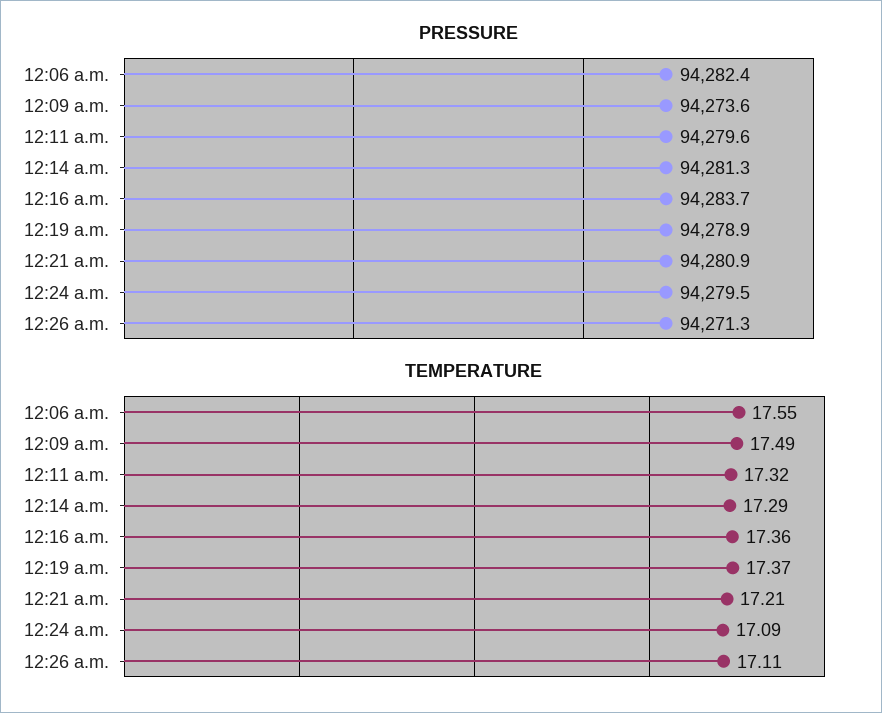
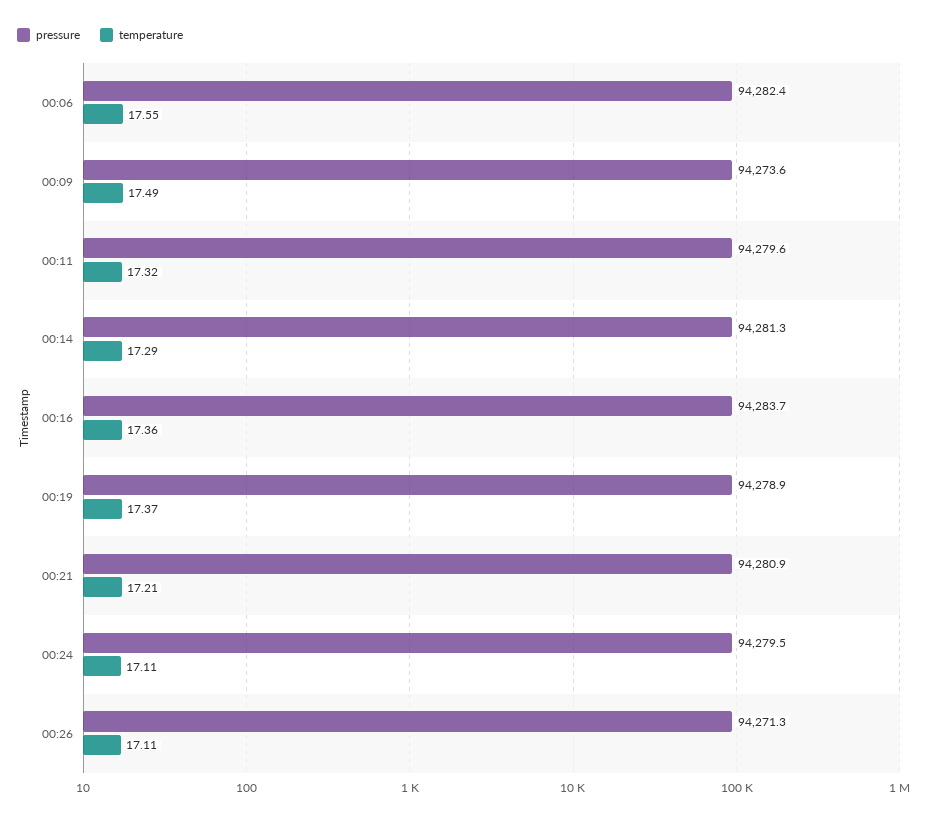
TEMPERATURE, 12:24 a.m.: 17.09 -> 17.11

